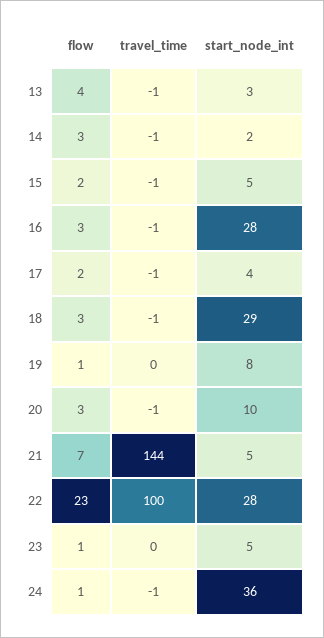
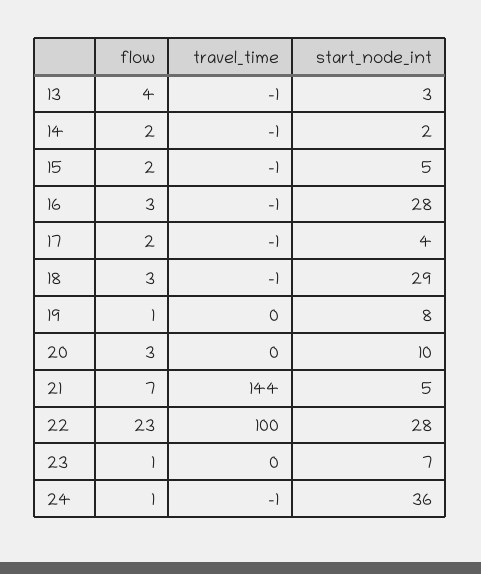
flow, 14: 3 -> 2
travel_time, 20: -1 -> 0
start_node_int, 23: 5 -> 7

